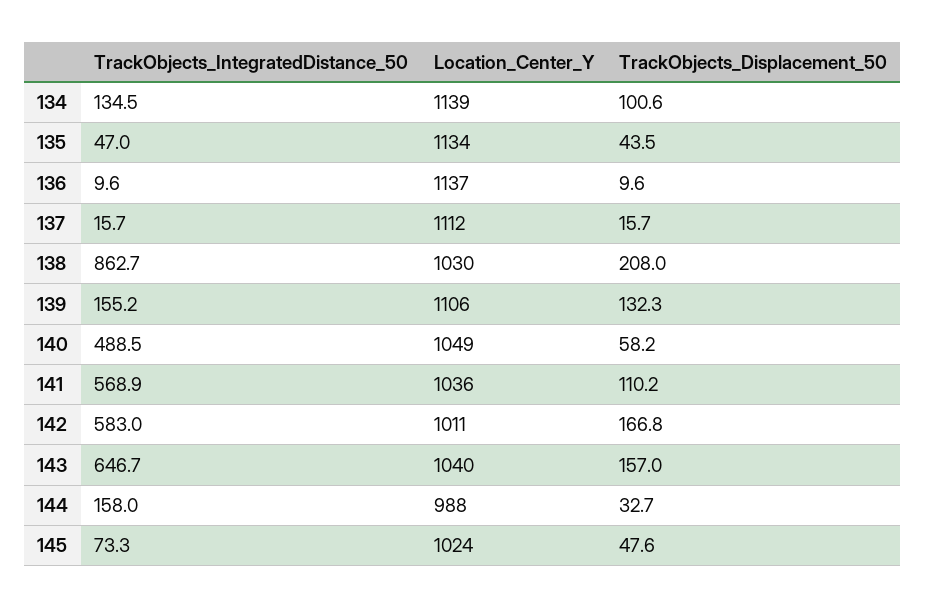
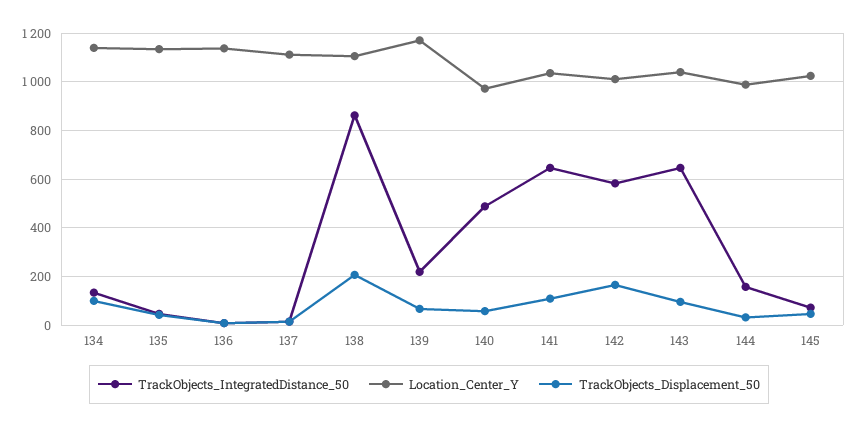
Location_Center_Y, 138: 1030 -> 1100
TrackObjects_IntegratedDistance_50, 139: 155.2 -> 225
Location_Center_Y, 139: 1106 -> 1175
TrackObjects_Displacement_50, 139: 132.3 -> 75
Location_Center_Y, 140: 1049 -> 975
TrackObjects_IntegratedDistance_50, 141: 568.9 -> 650
TrackObjects_Displacement_50, 143: 157 -> 100

